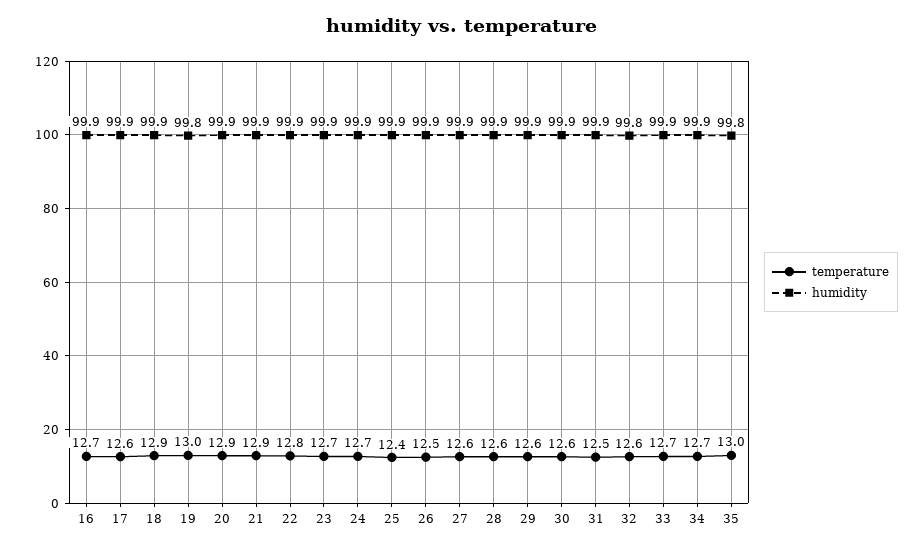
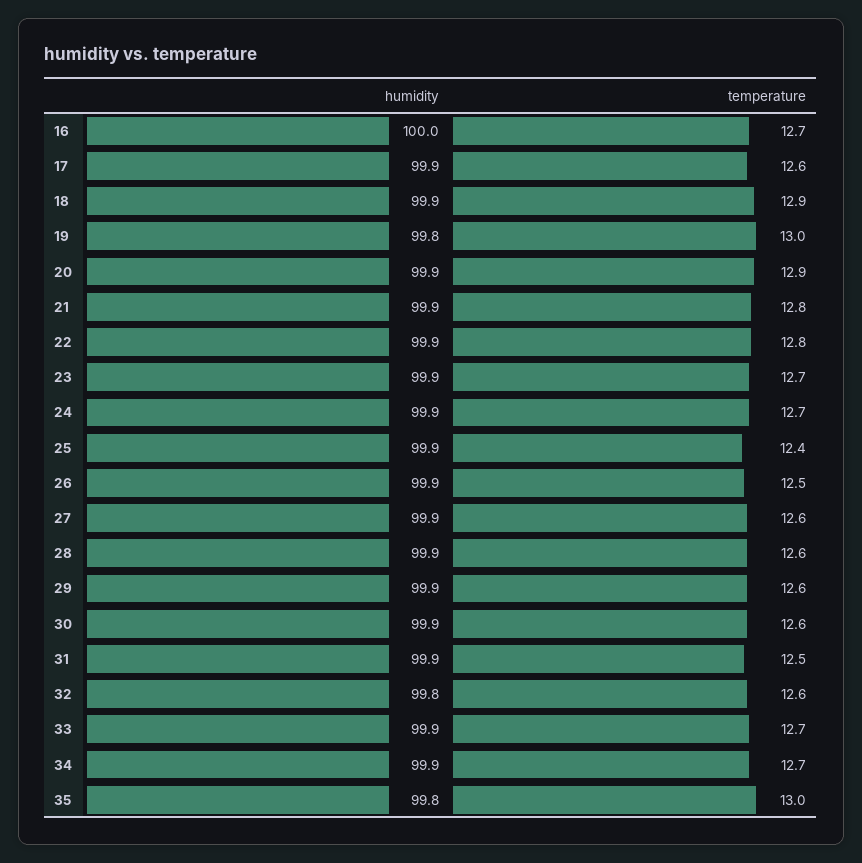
humidity, 16: 99.9 -> 100
temperature, 21: 12.9 -> 12.8

